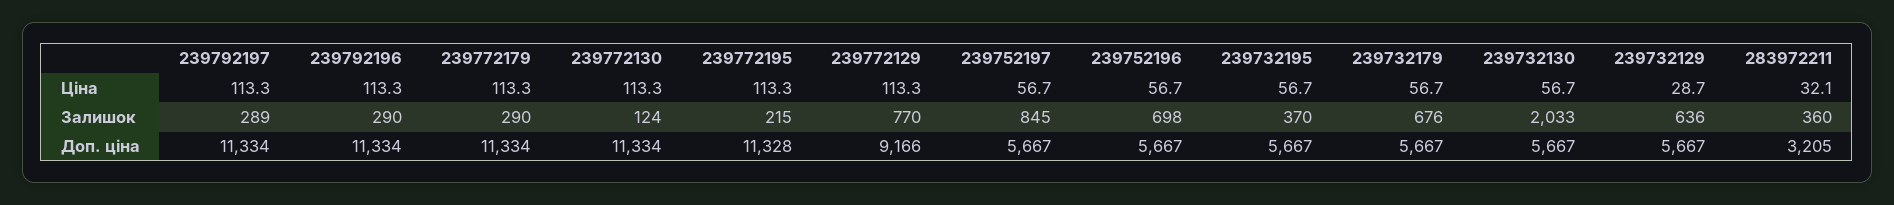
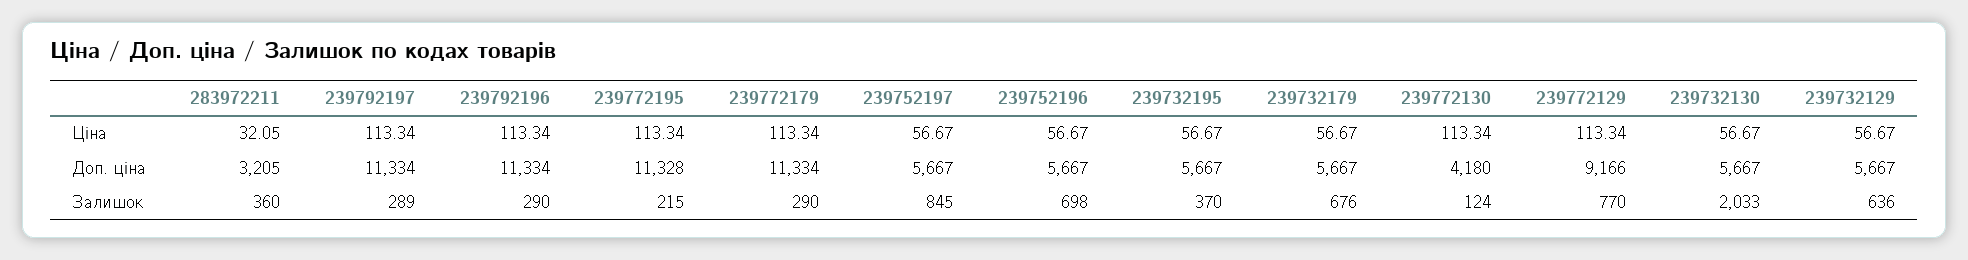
239732129, Ціна: 28.7 -> 56.67
239772130, Доп. ціна: 11334 -> 4180

